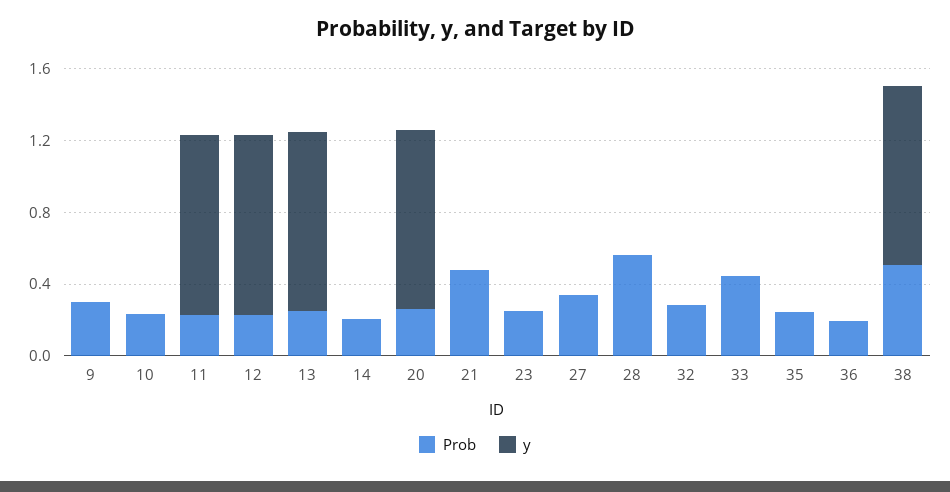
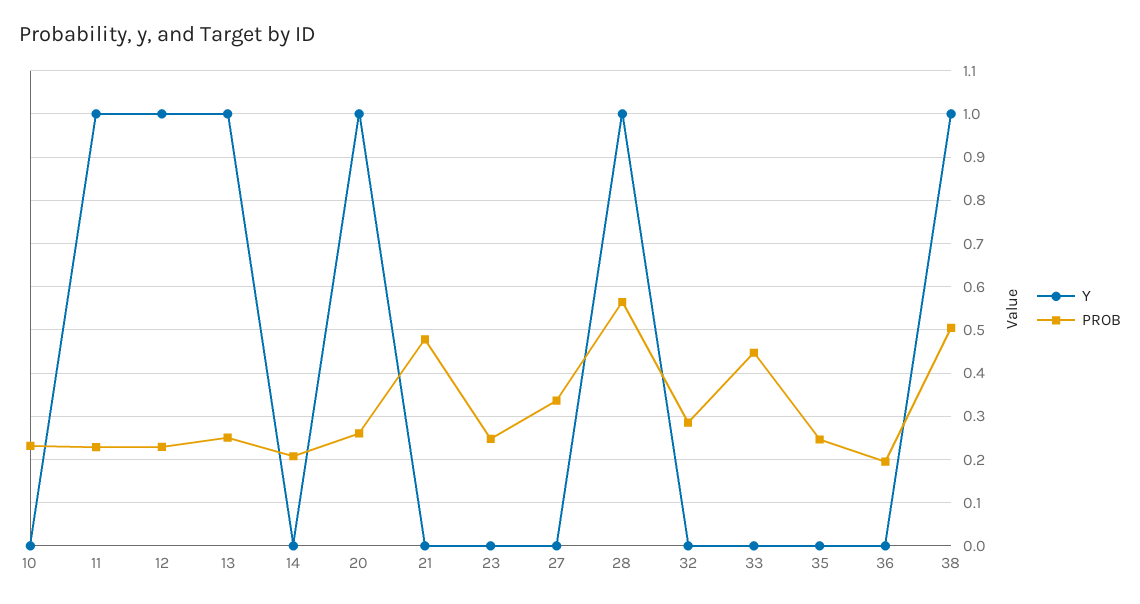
Prob, 9: 0.3 -> none
y, 9: 0 -> none
y, 28: 0 -> 1

